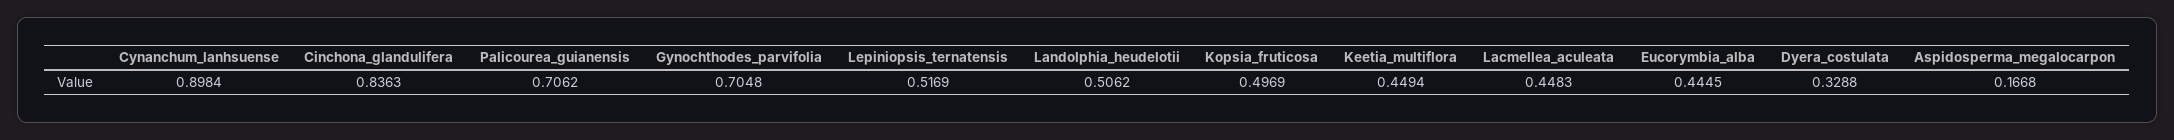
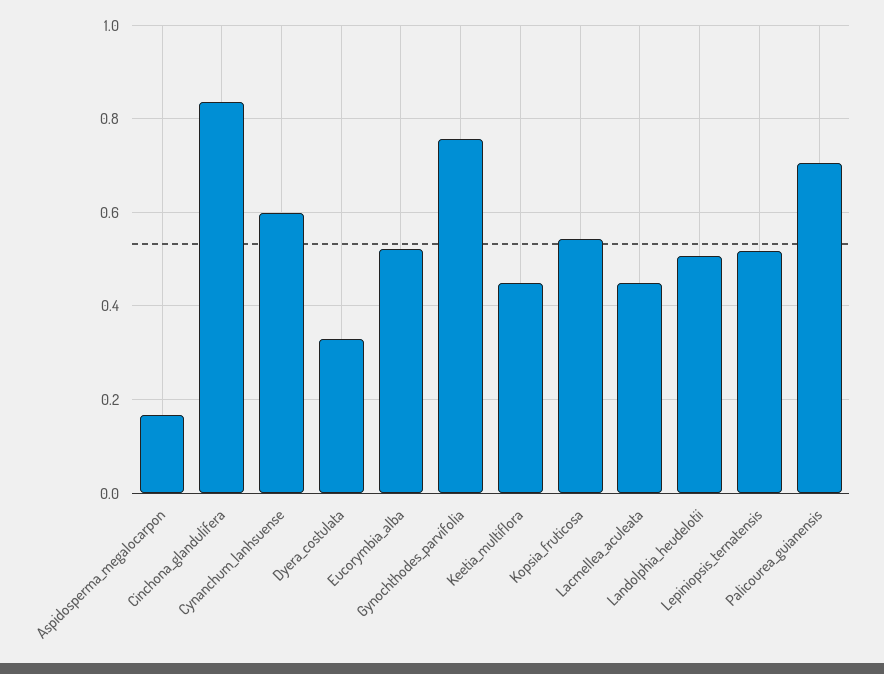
Cynanchum_lanhsuense: 0.8984 -> 0.6
Gynochthodes_parvifolia: 0.7048 -> 0.76
Kopsia_fruticosa: 0.4969 -> 0.54
Eucorymbia_alba: 0.4445 -> 0.52

